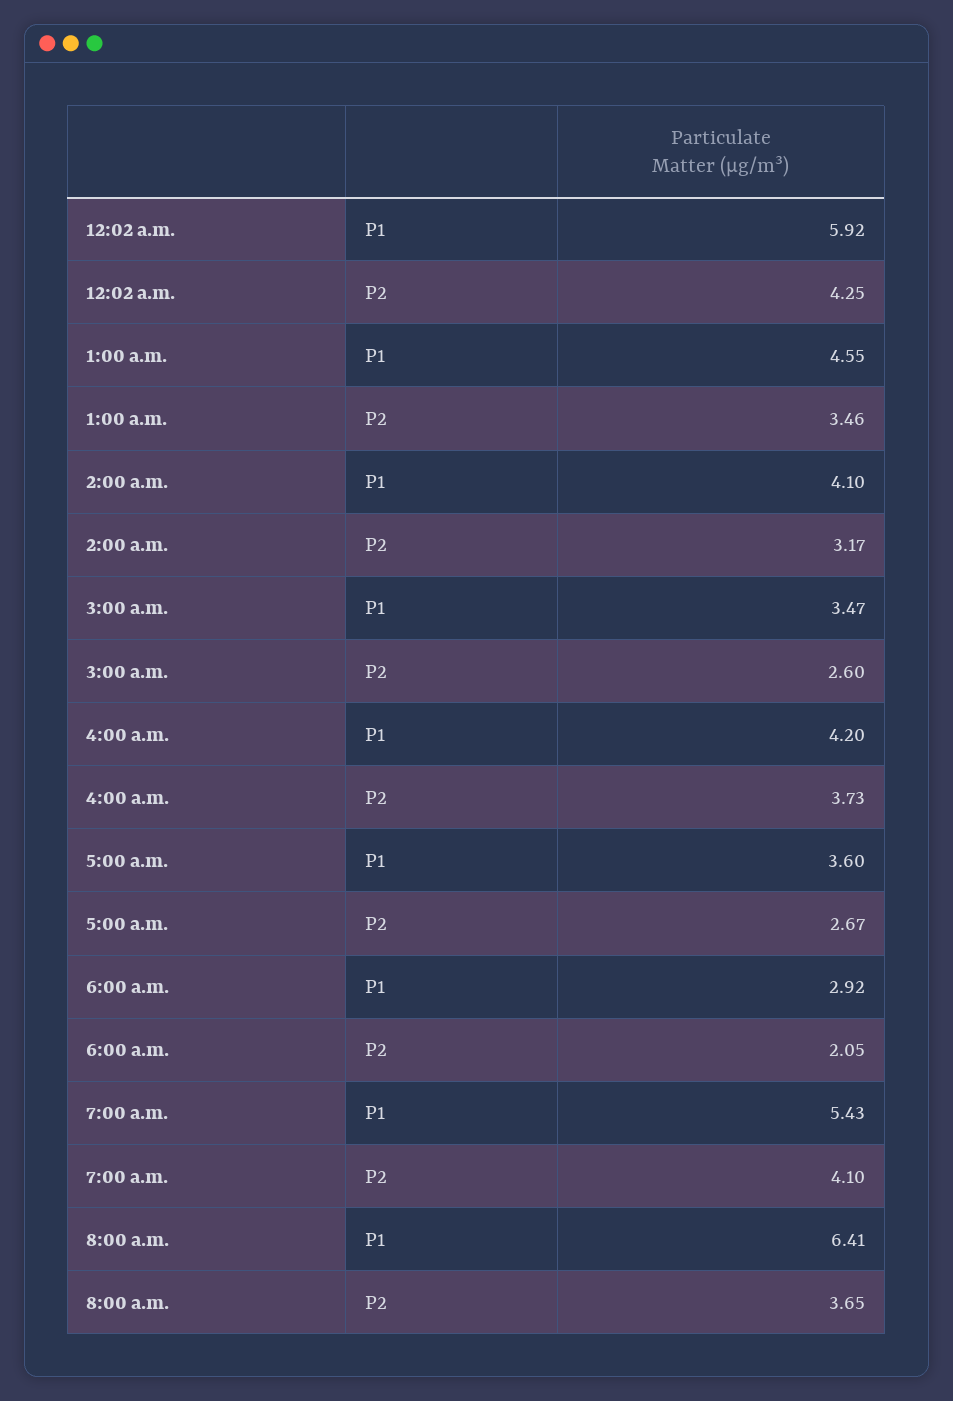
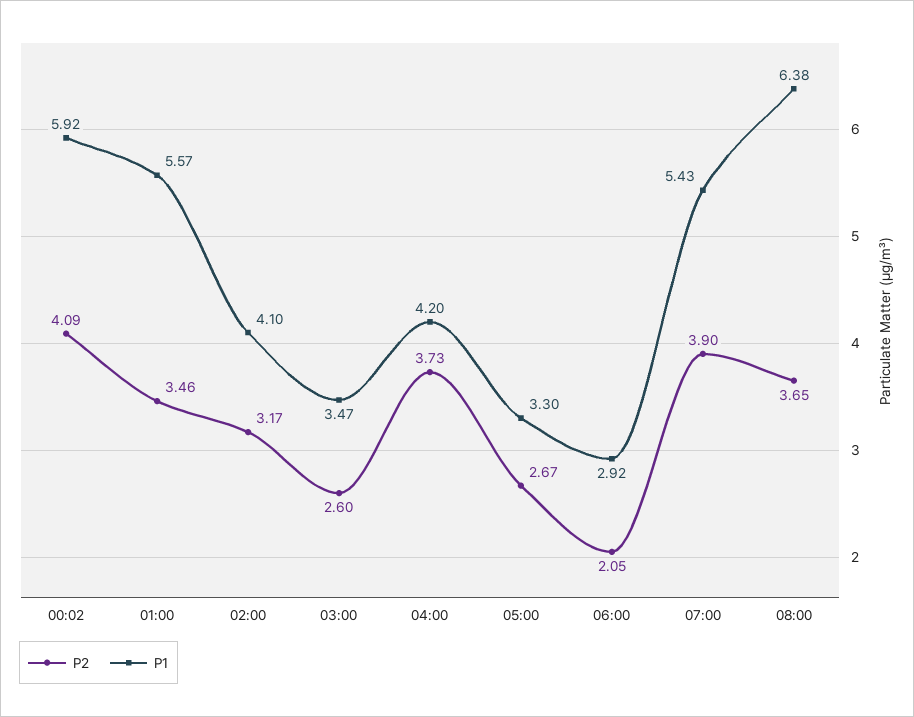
P2, 12:02 a.m.: 4.25 -> 4.09
P1, 1:00 a.m.: 4.55 -> 5.57
P1, 5:00 a.m.: 3.6 -> 3.3
P2, 7:00 a.m.: 4.1 -> 3.9
P1, 8:00 a.m.: 6.41 -> 6.38

